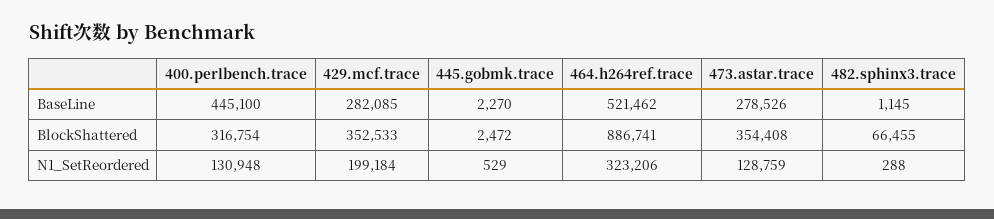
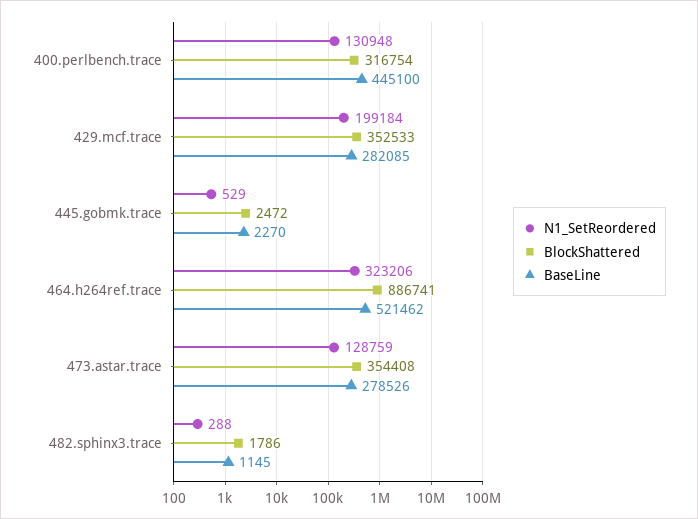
BlockShattered, 482.sphinx3.trace: 66455 -> 1786

